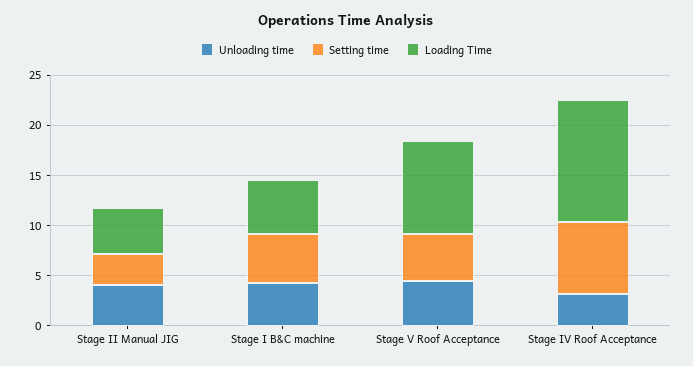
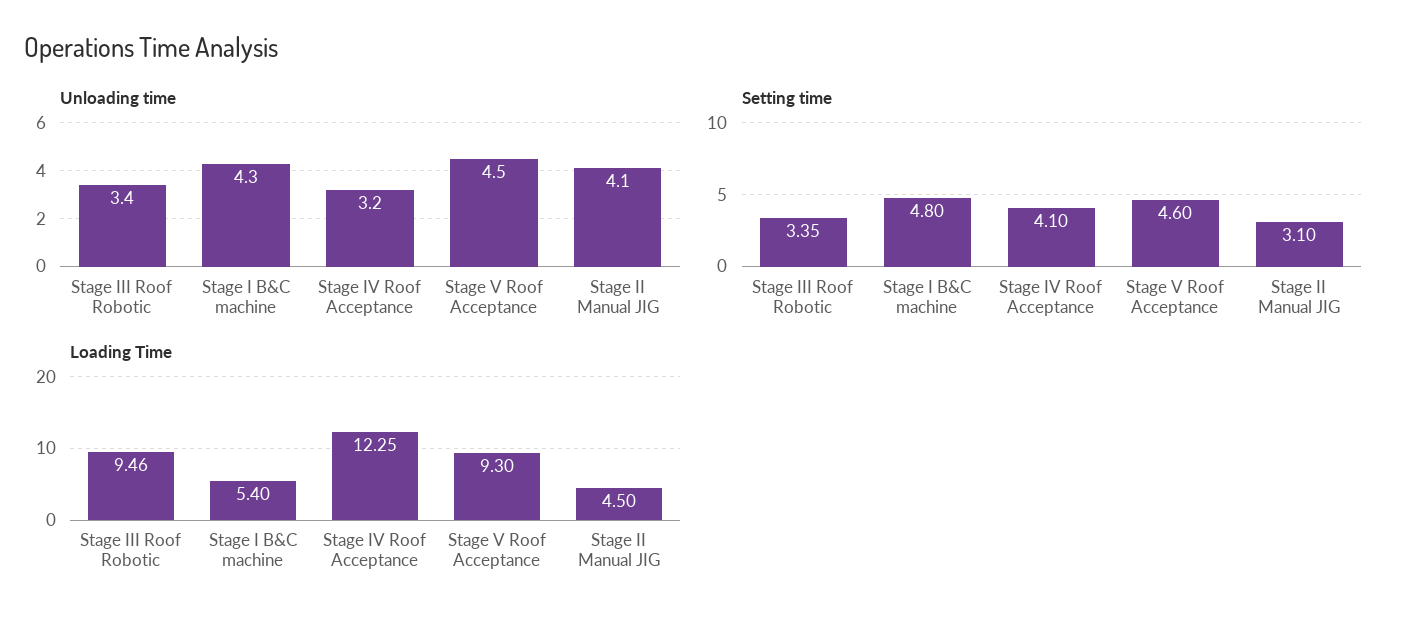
Setting time, Stage IV Roof Acceptance: 7 -> 4.1
Unloading time, Stage III Roof Robotic: none -> 3.4
Setting time, Stage III Roof Robotic: none -> 3.35
Loading Time, Stage III Roof Robotic: none -> 9.46

